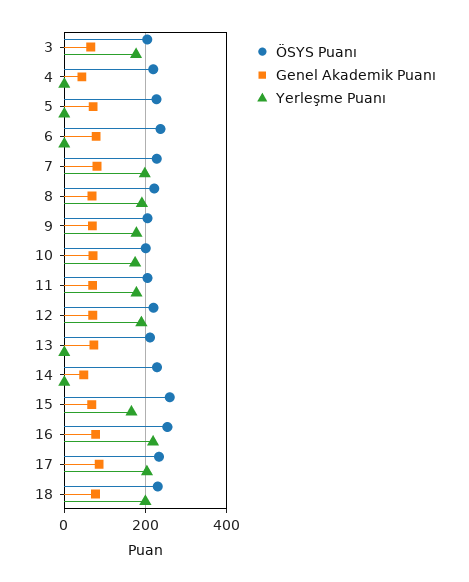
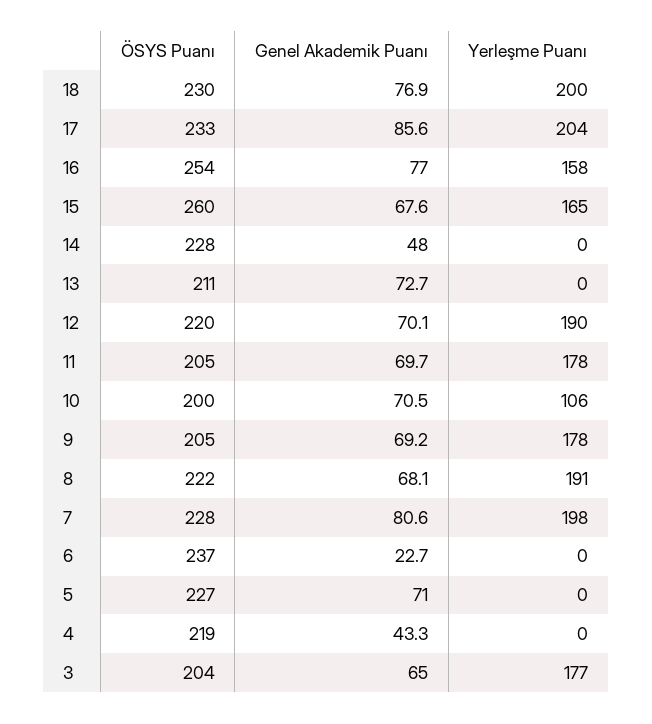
Genel Akademik Puanı, 6: 80 -> 22.7
Yerleşme Puanı, 10: 180 -> 106
Yerleşme Puanı, 16: 220 -> 158

